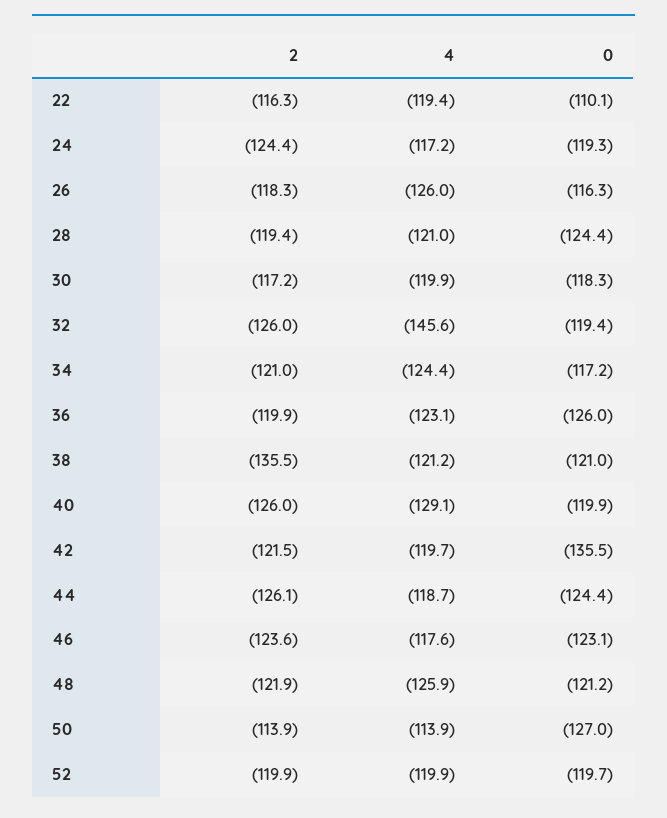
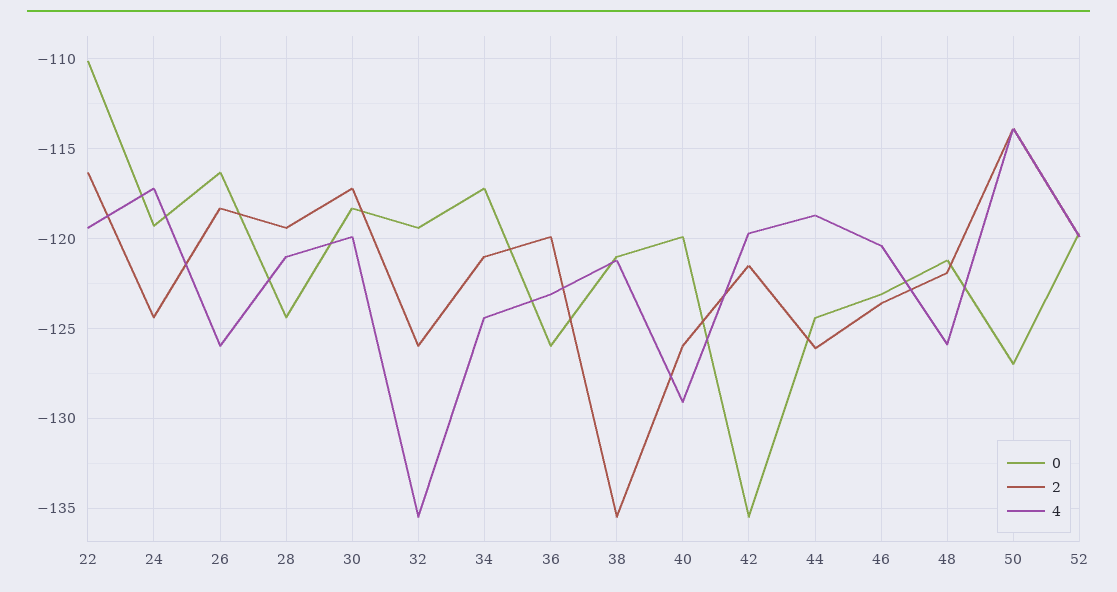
4, 32: -145.6 -> -135.5
4, 46: -117.6 -> -120.5

